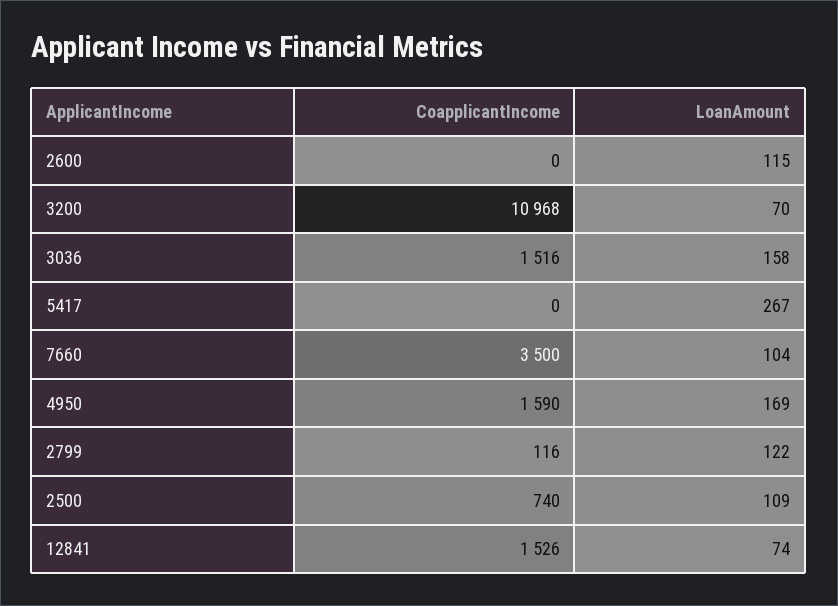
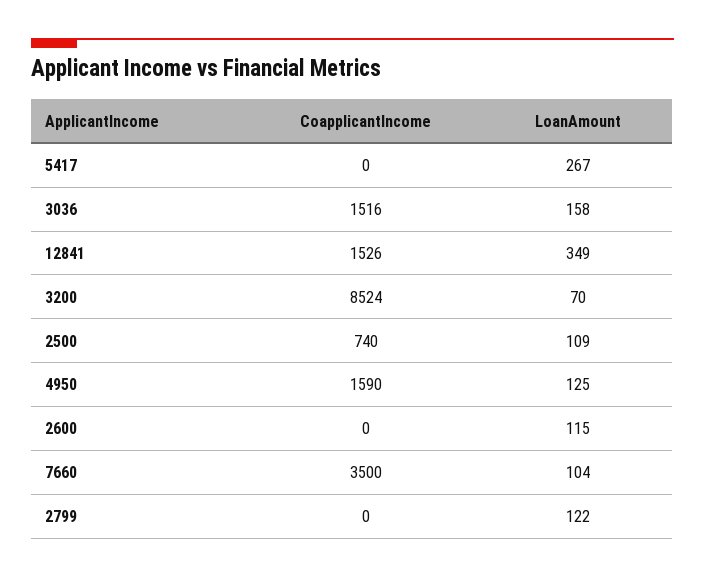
CoapplicantIncome, 3200: 10968 -> 8524
LoanAmount, 4950: 169 -> 125
CoapplicantIncome, 2799: 116 -> 0
LoanAmount, 12841: 74 -> 349

